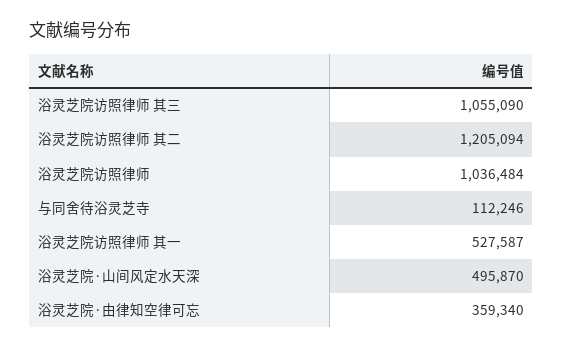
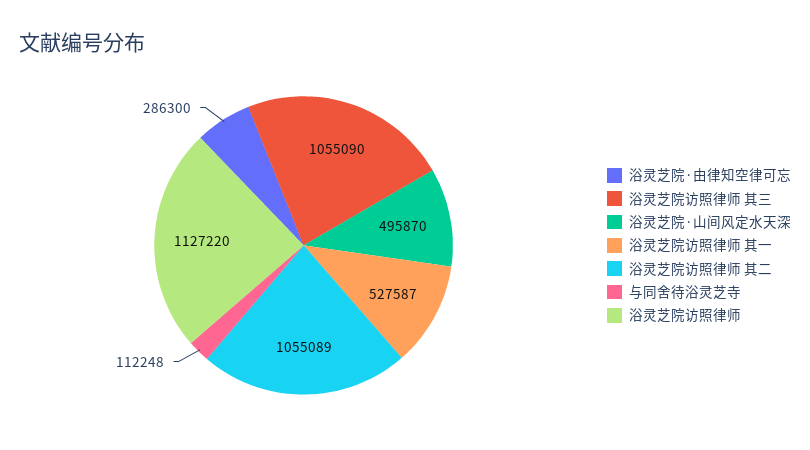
浴灵芝院访照律师 其二: 1205094 -> 1055089
浴灵芝院访照律师: 1036484 -> 1127220
与同舍待浴灵芝寺: 112246 -> 112248
浴灵芝院·由律知空律可忘: 359340 -> 286300

